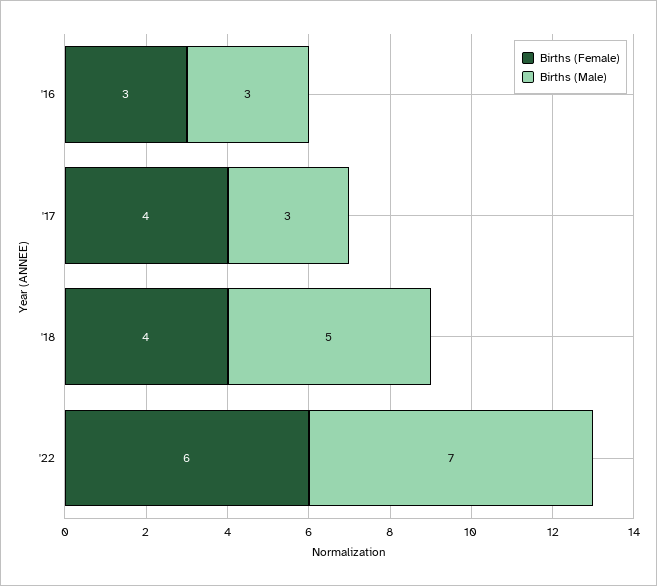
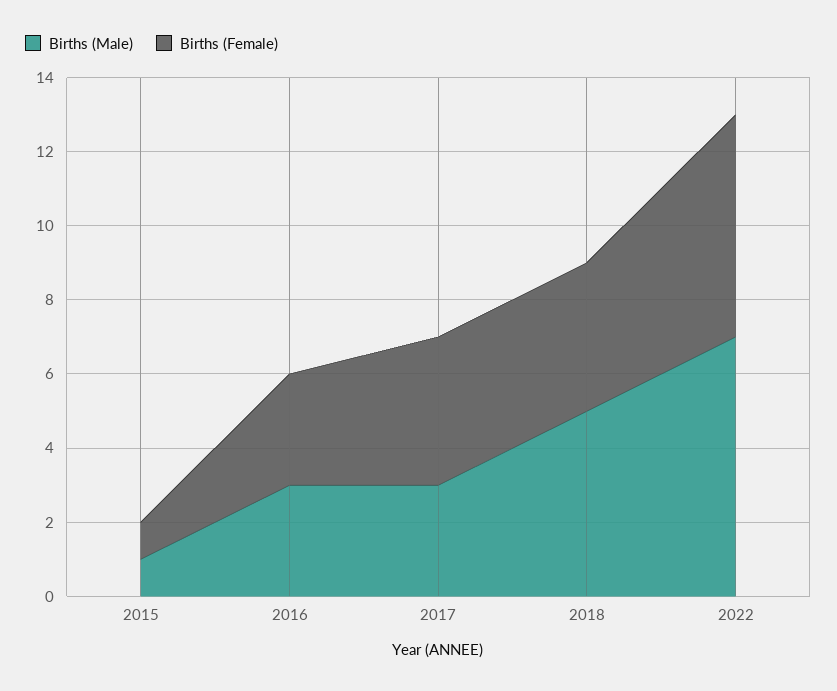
Births (Male), 2015: none -> 1
Births (Female), 2015: none -> 1

